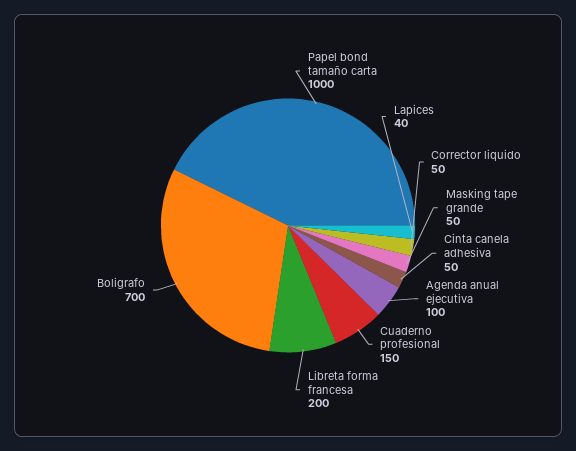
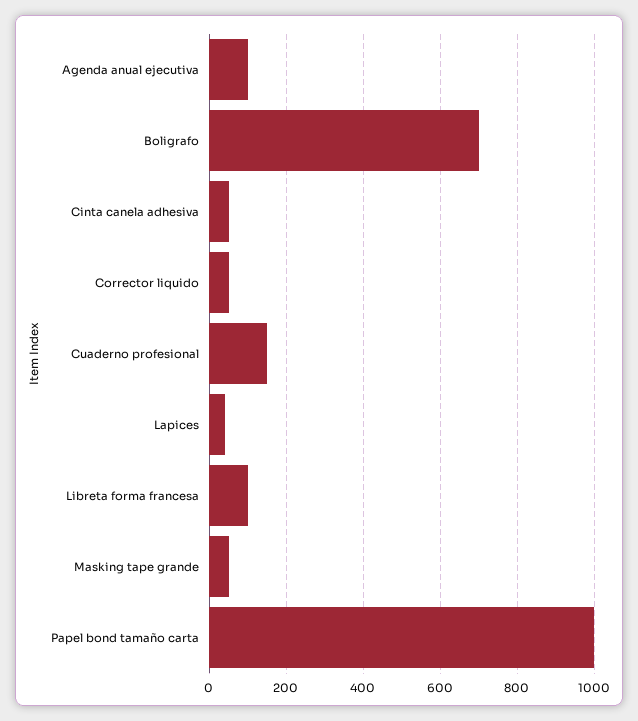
Libreta forma francesa: 200 -> 100

